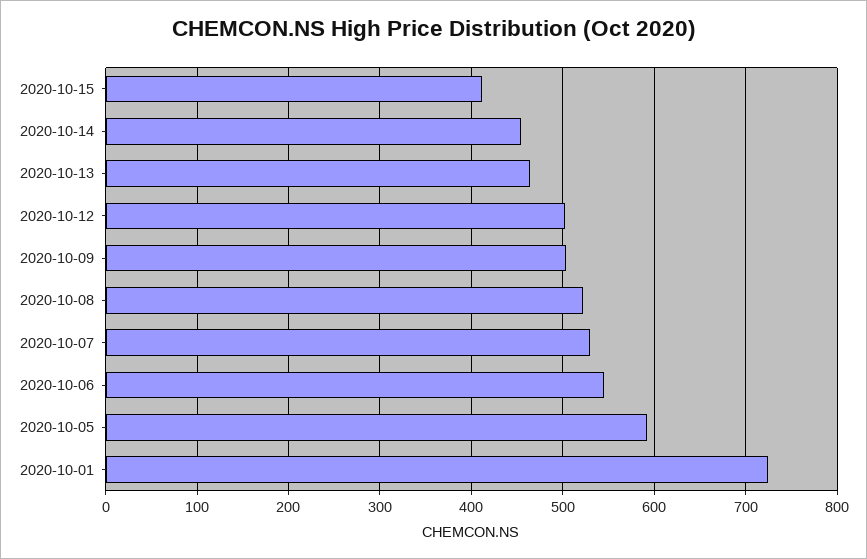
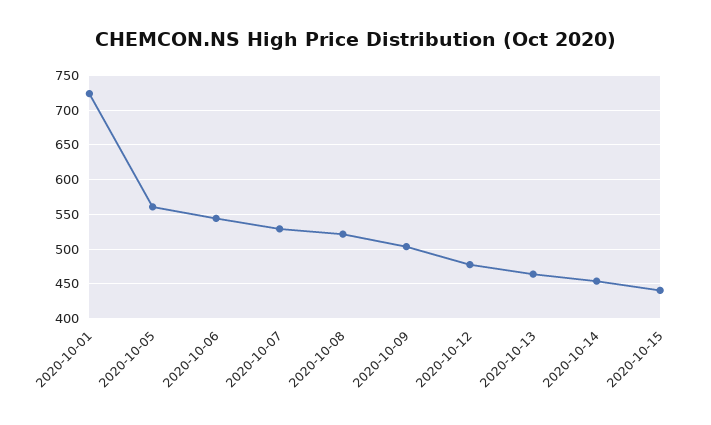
2020-10-15: 410 -> 440
2020-10-12: 500 -> 480
2020-10-05: 590 -> 560

